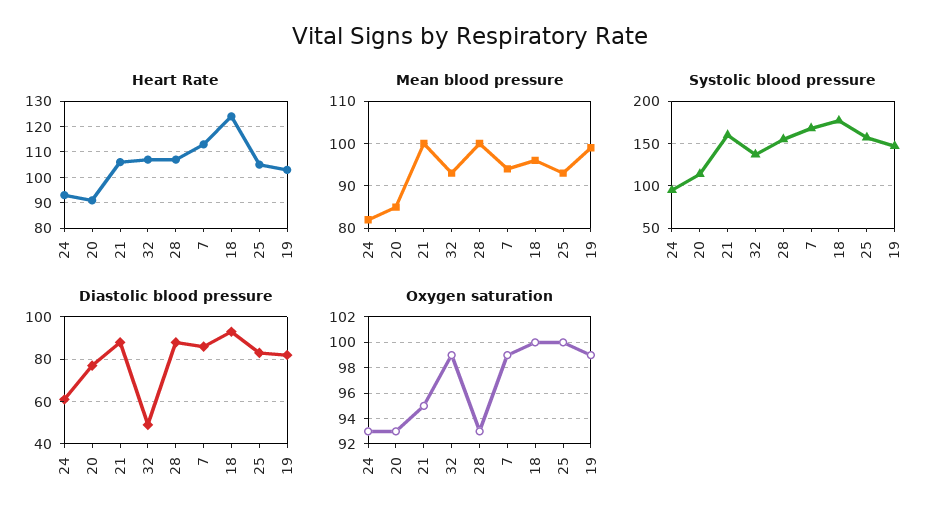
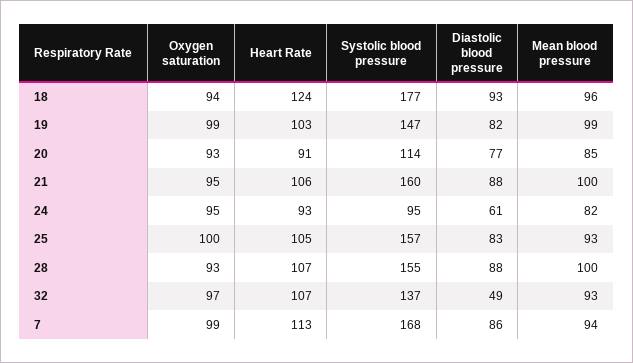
Oxygen saturation, 24: 93 -> 95
Oxygen saturation, 32: 99 -> 97
Oxygen saturation, 18: 100 -> 94

